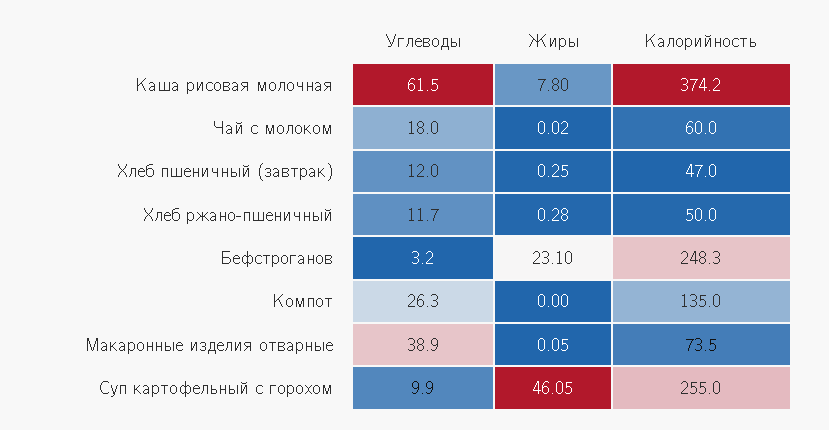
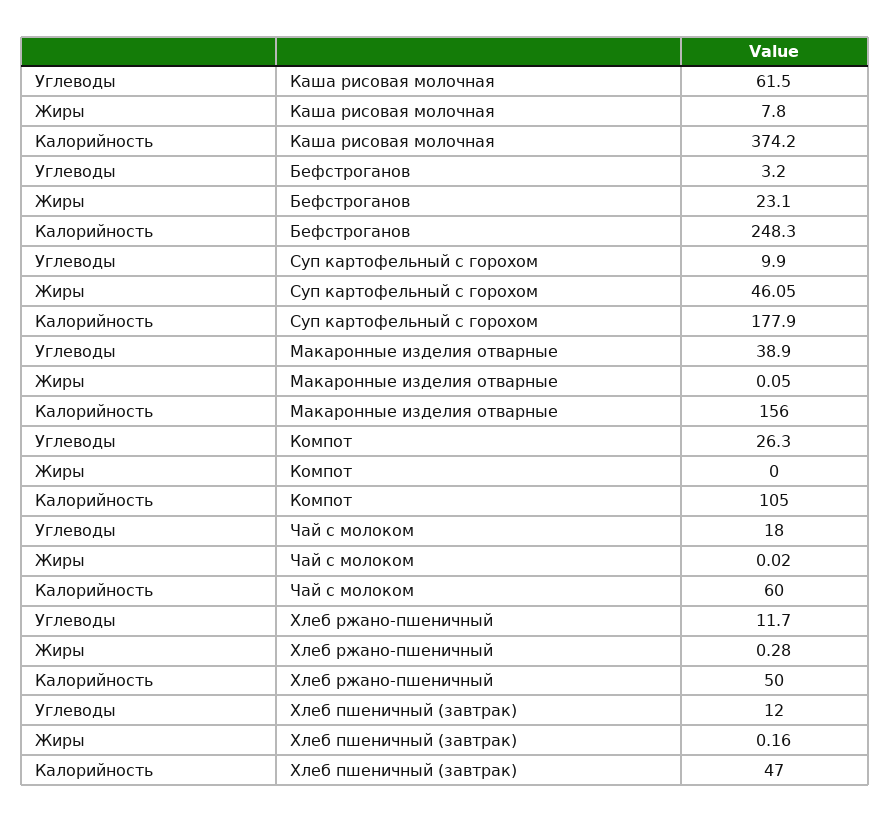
Жиры, Хлеб пшеничный (завтрак): 0.25 -> 0.16
Калорийность, Компот: 135 -> 105
Калорийность, Макаронные изделия отварные: 73.5 -> 156
Калорийность, Суп картофельный с горохом: 255 -> 177.9

